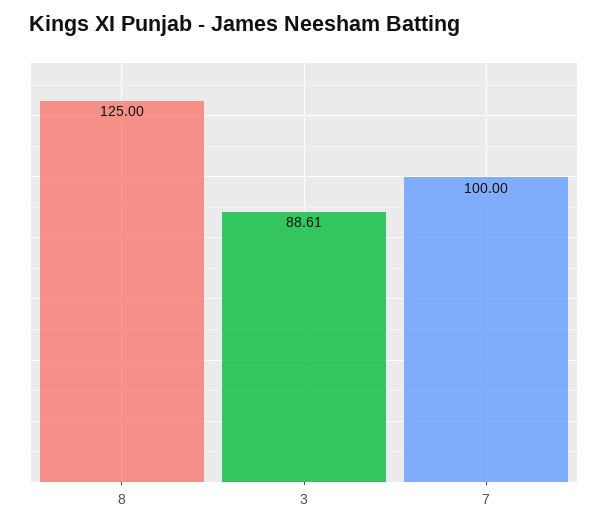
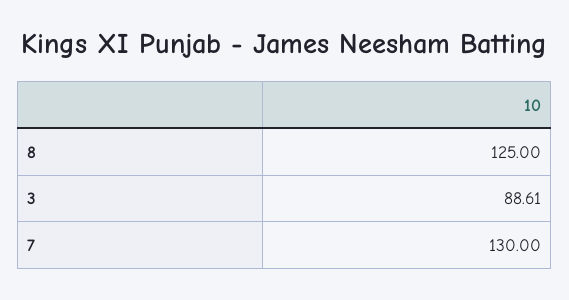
7: 100 -> 130

